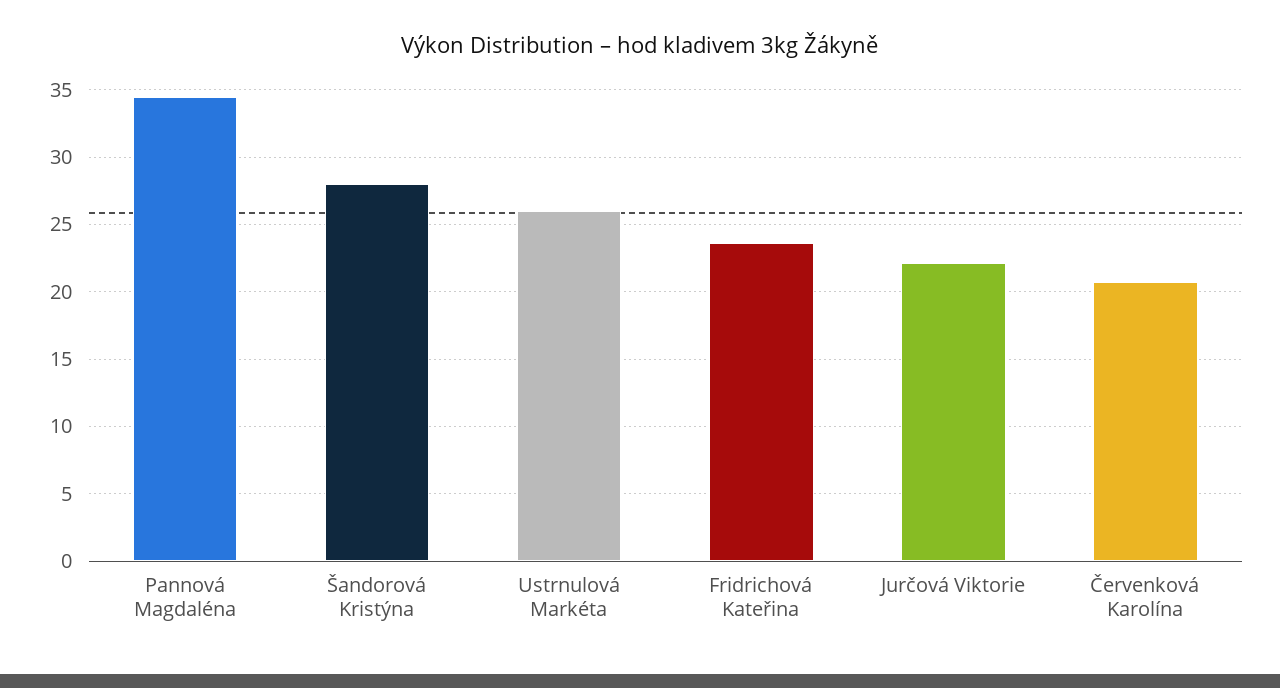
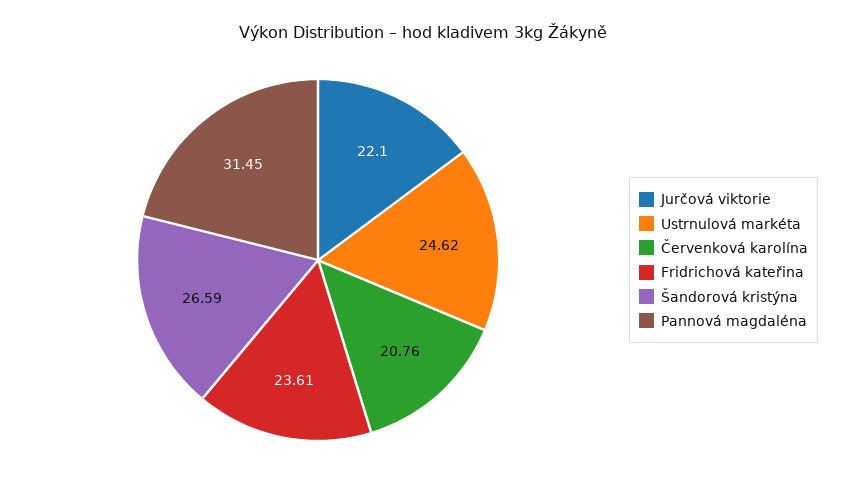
Pannová Magdaléna: 34.5 -> 31.45
Šandorová Kristýna: 28 -> 26.59
Ustrnulová Markéta: 26 -> 24.62

